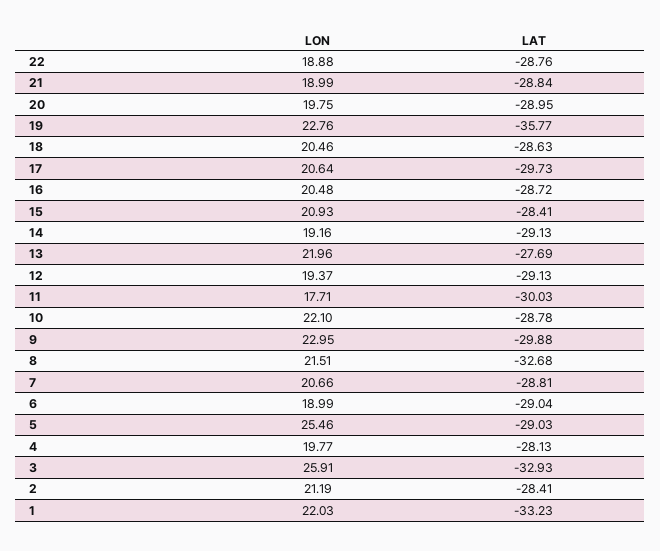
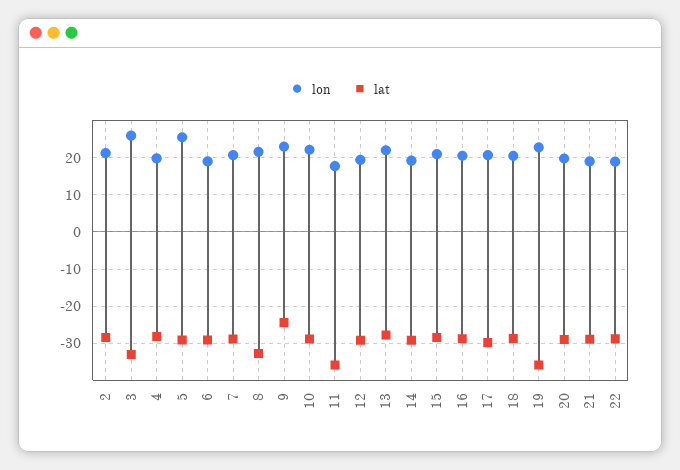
LAT, 11: -30.03 -> -36
LAT, 9: -29.88 -> -24
LON, 1: 22.03 -> none
LAT, 1: -33.23 -> none

